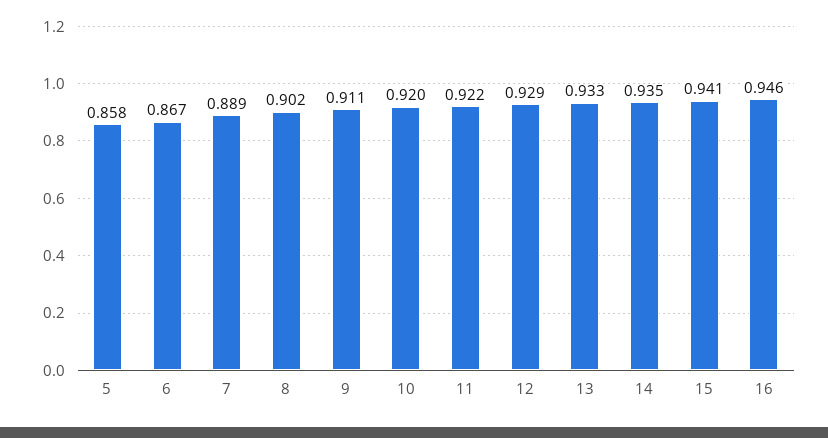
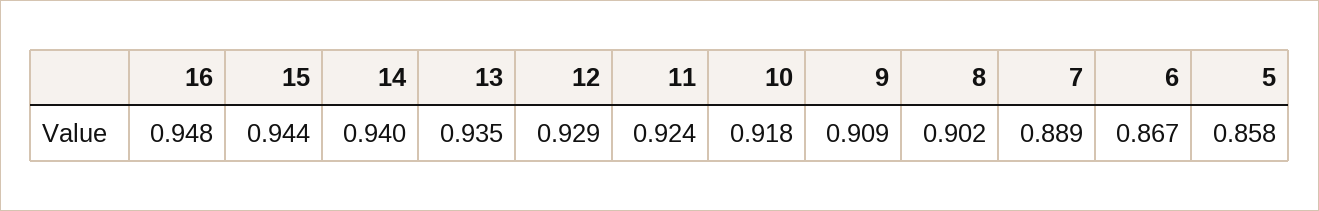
9: 0.911 -> 0.909
10: 0.92 -> 0.918
11: 0.922 -> 0.924
13: 0.933 -> 0.935
14: 0.935 -> 0.94
15: 0.941 -> 0.944
16: 0.946 -> 0.948

